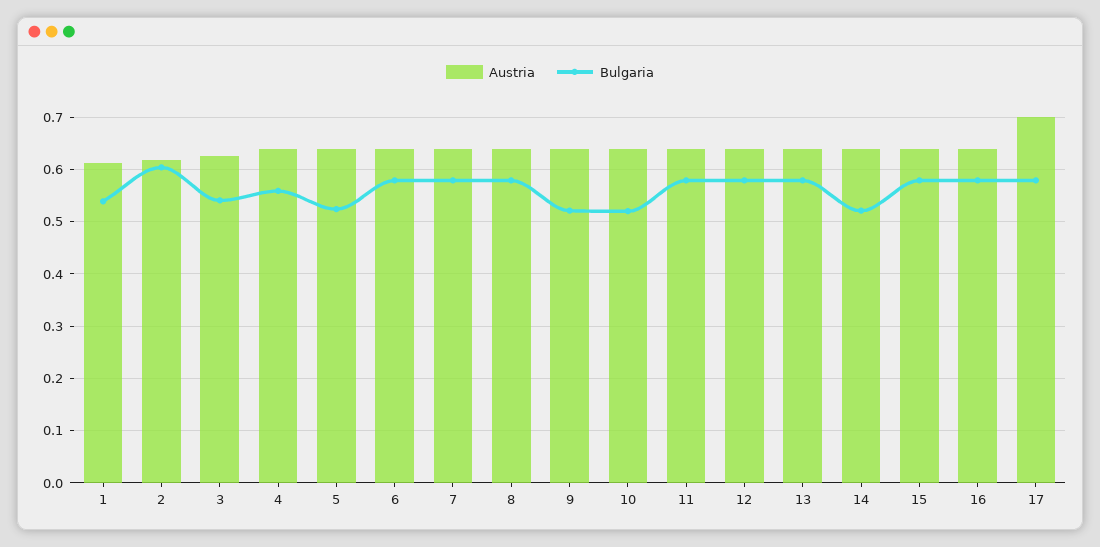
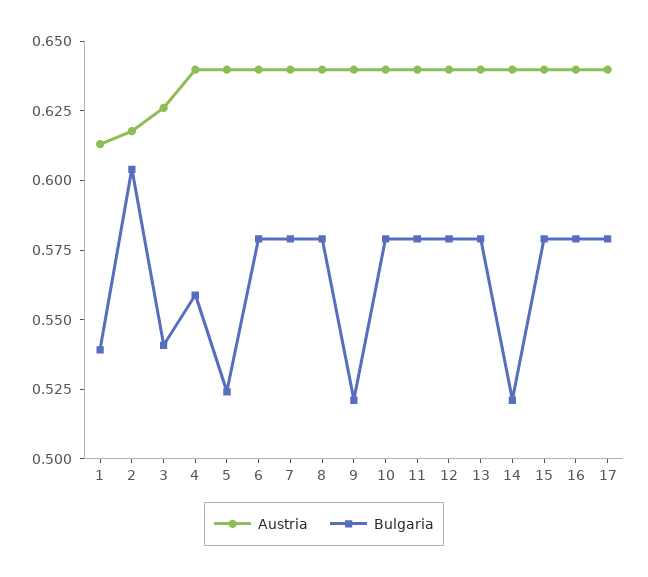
Bulgaria, 10: 0.52 -> 0.58
Austria, 17: 0.7 -> 0.64

